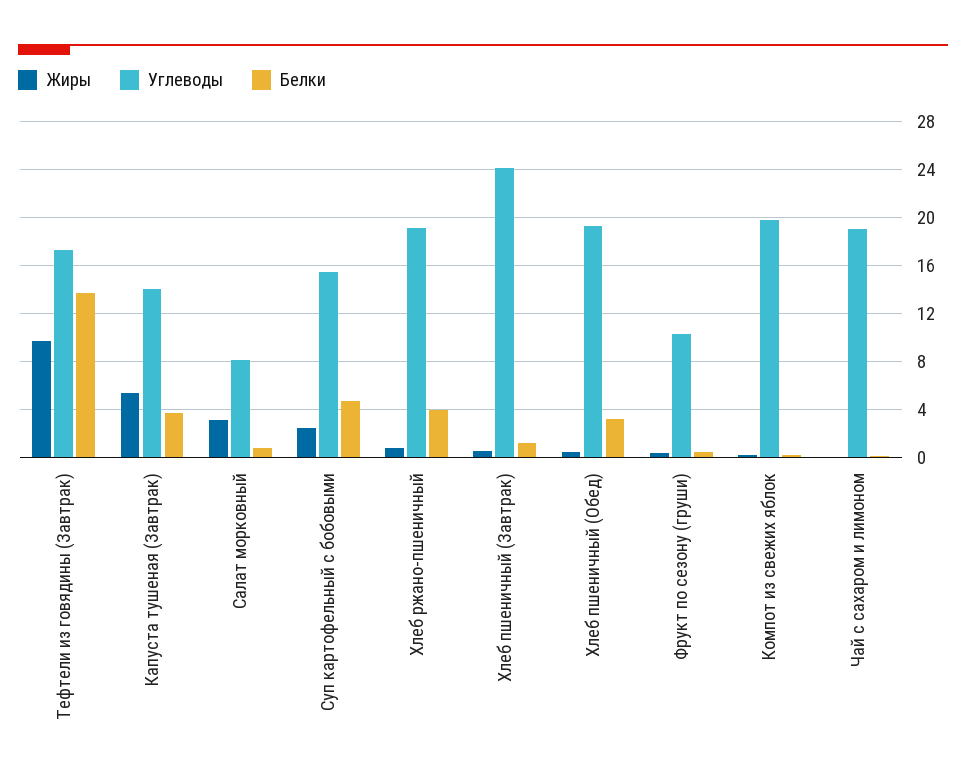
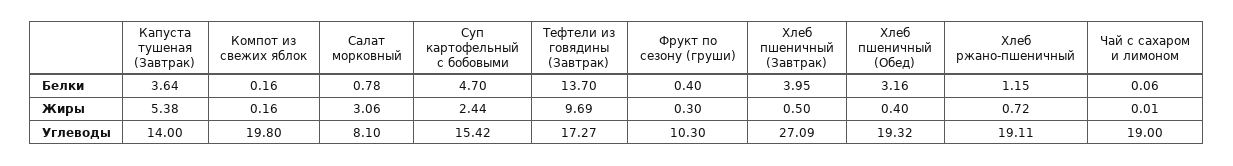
Белки, Хлеб ржано-пшеничный: 4 -> 1.15
Углеводы, Хлеб пшеничный (Завтрак): 24 -> 27.09
Белки, Хлеб пшеничный (Завтрак): 1 -> 3.95

